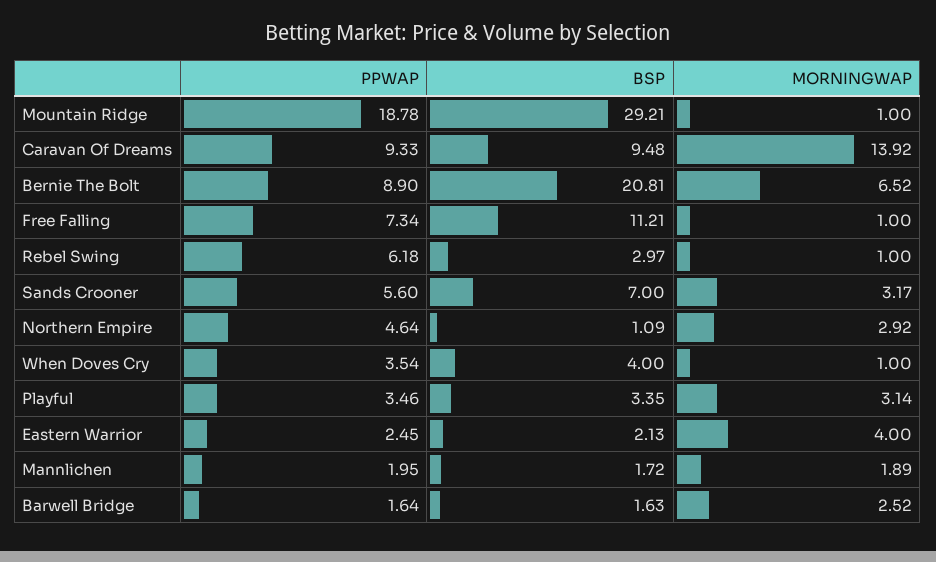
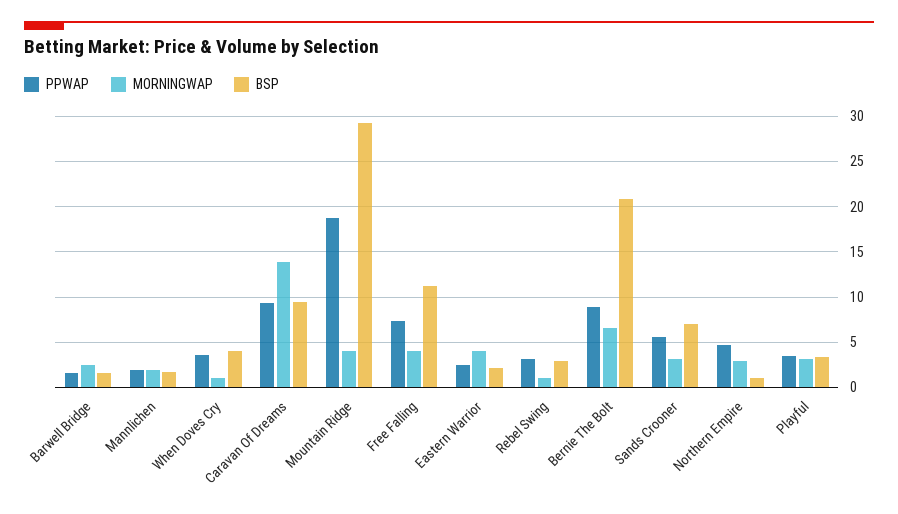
MORNINGWAP, Mountain Ridge: 1 -> 4
MORNINGWAP, Free Falling: 1 -> 4
PPWAP, Rebel Swing: 6.18 -> 3

